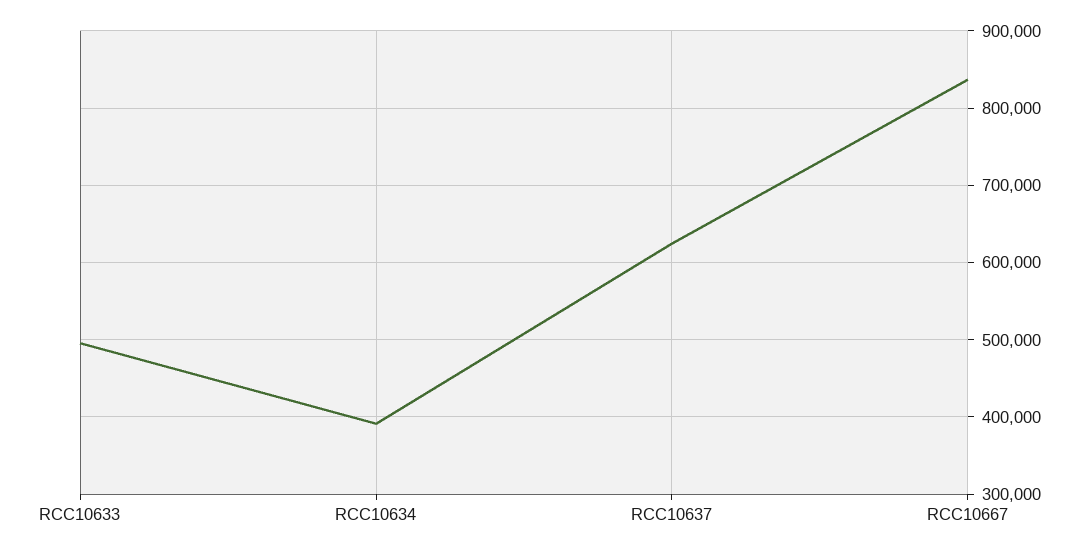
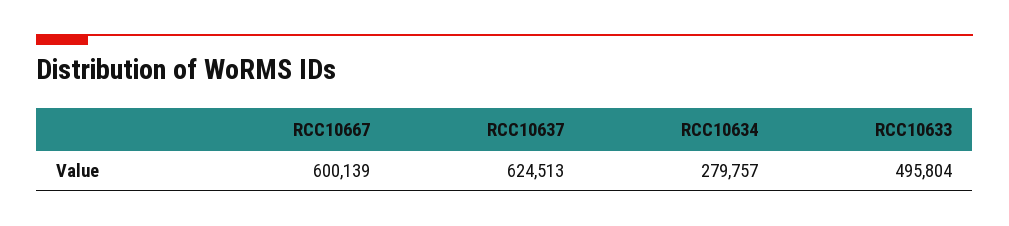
RCC10634: 390000 -> 279757
RCC10667: 840000 -> 600139

